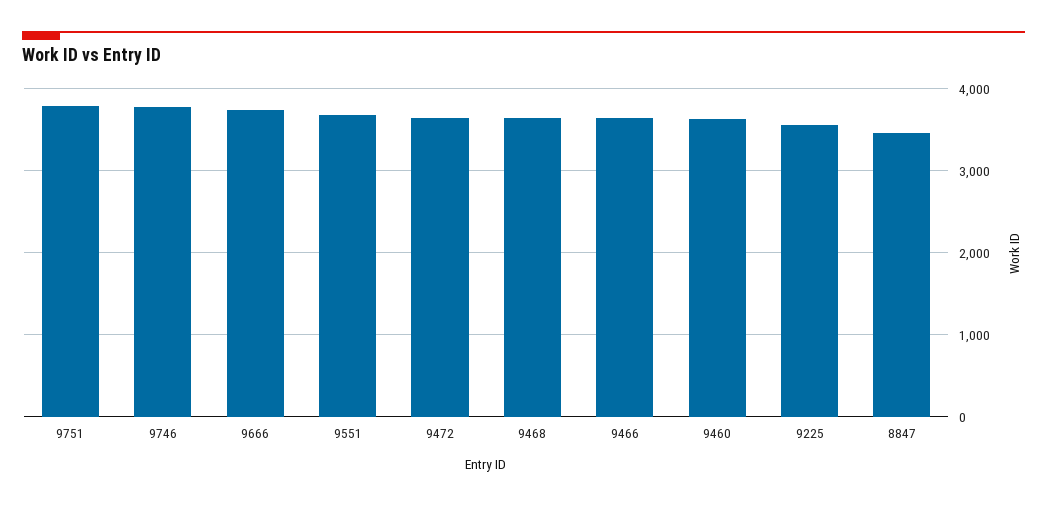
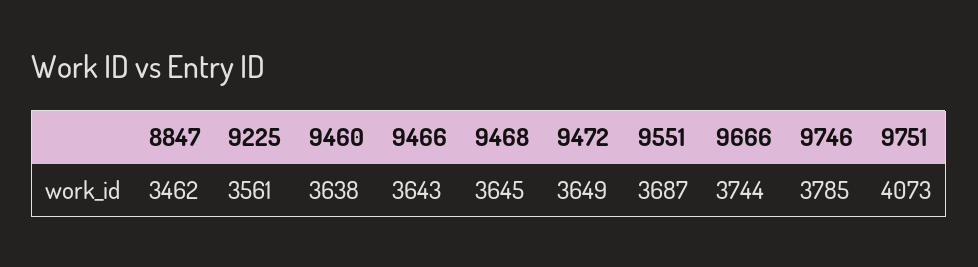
9751: 3800 -> 4073

